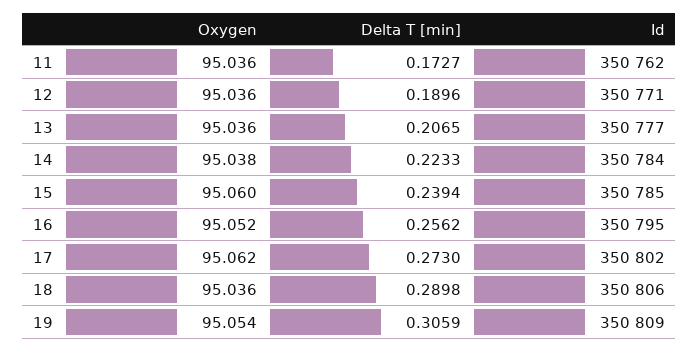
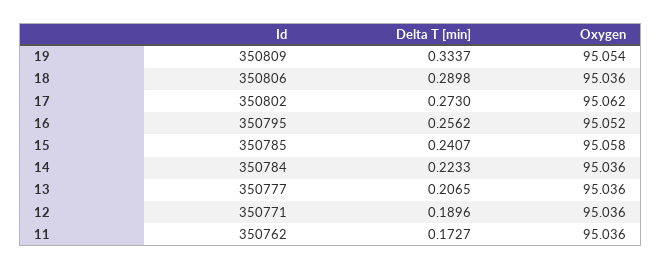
Oxygen, 14: 95.038 -> 95.036
Oxygen, 15: 95.06 -> 95.058
Delta T [min], 15: 0.2394 -> 0.2407
Delta T [min], 19: 0.3059 -> 0.3337

